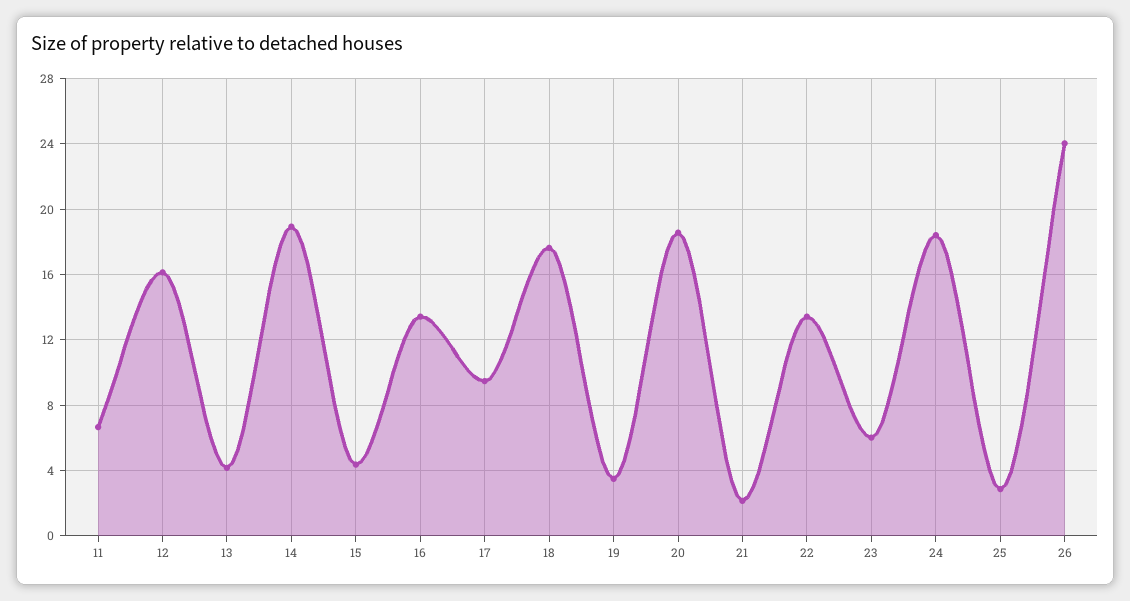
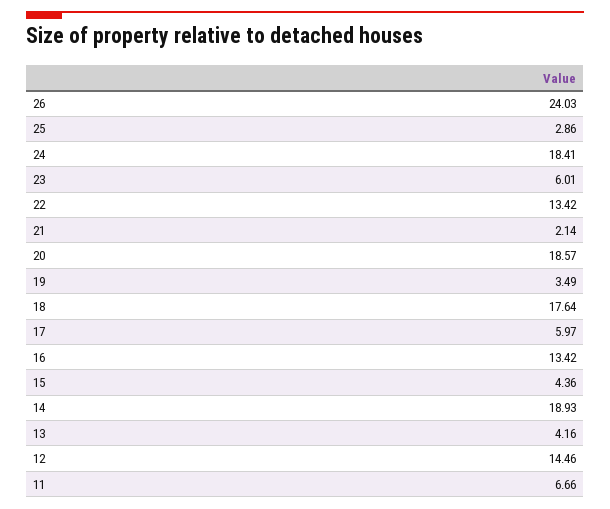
12: 16 -> 14.46
17: 9.5 -> 5.97

